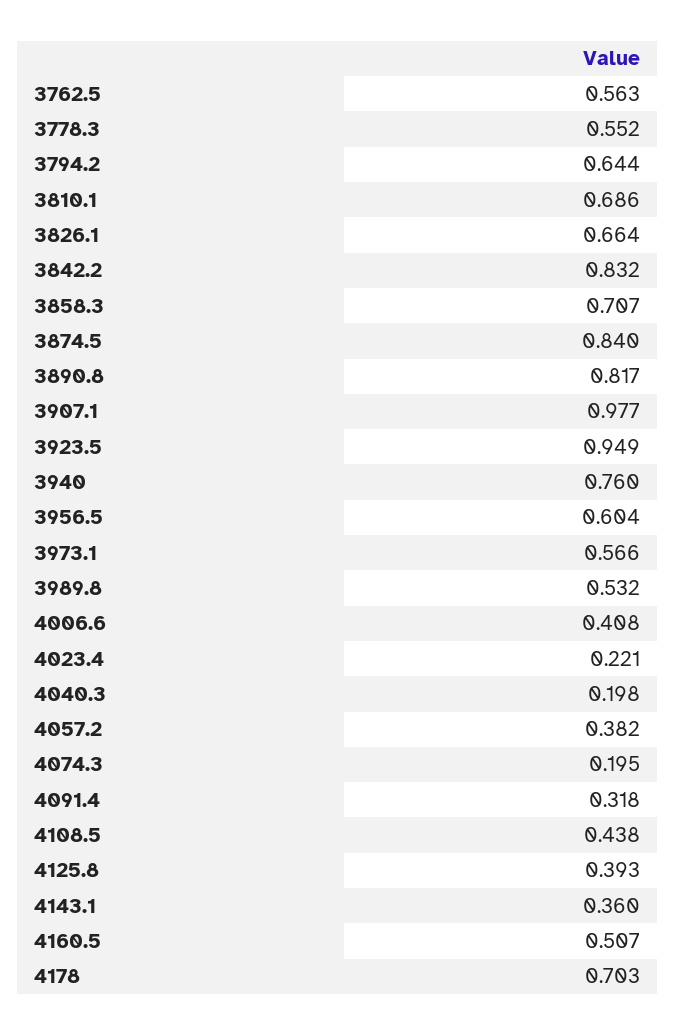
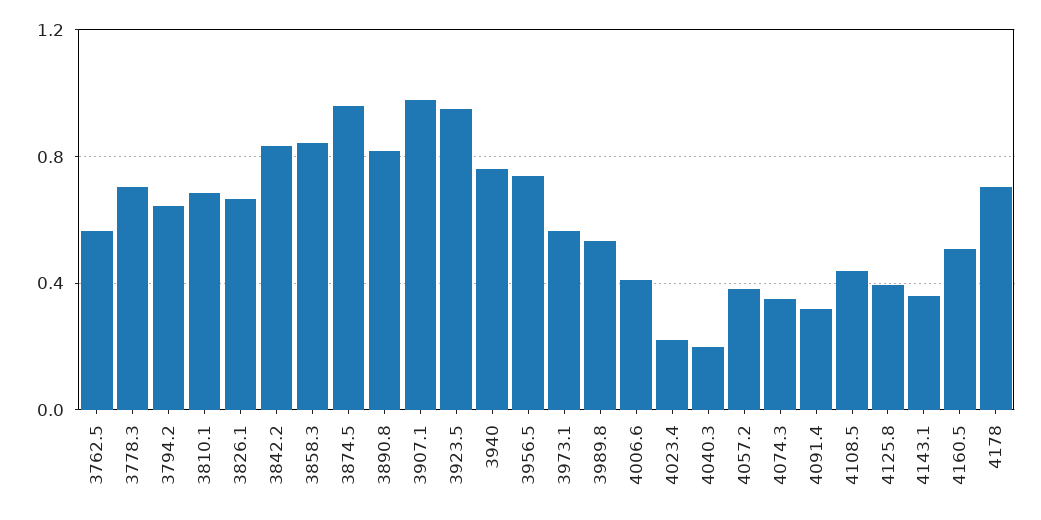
3778.3: 0.552 -> 0.7
3858.3: 0.707 -> 0.85
3874.5: 0.84 -> 0.95
3956.5: 0.604 -> 0.75
4074.3: 0.195 -> 0.35

